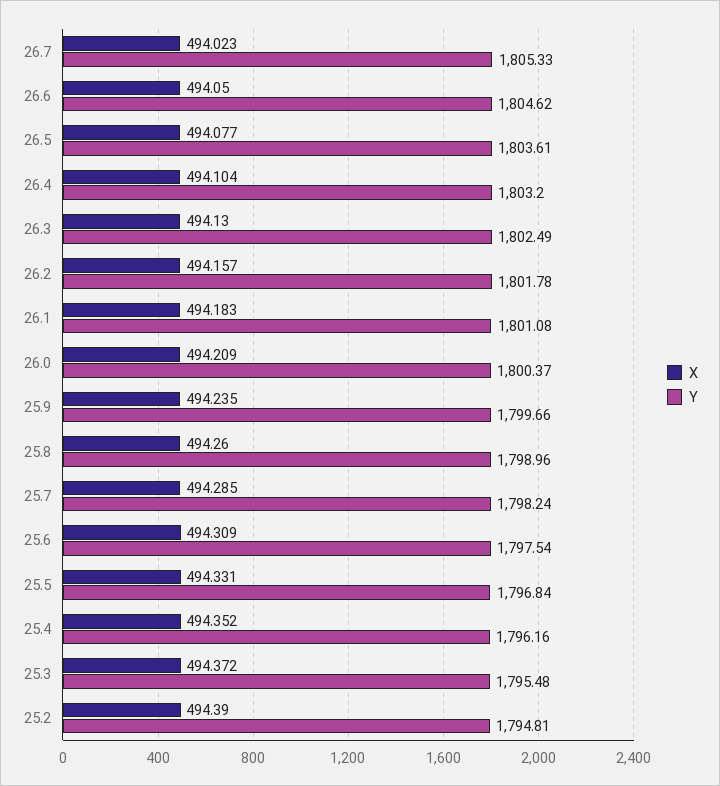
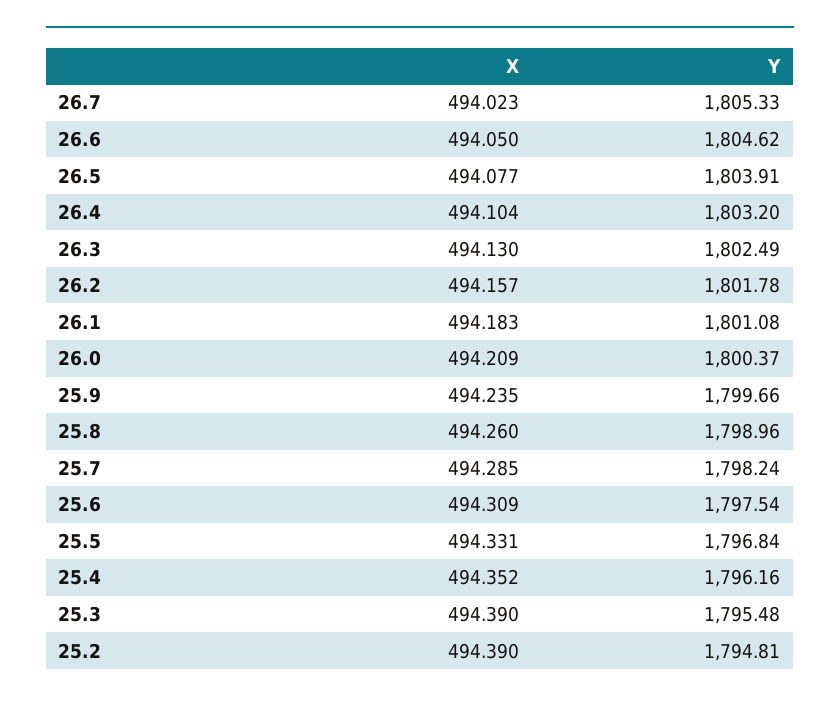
Y, 26.5: 1803.61 -> 1803.91
X, 25.3: 494.372 -> 494.39

